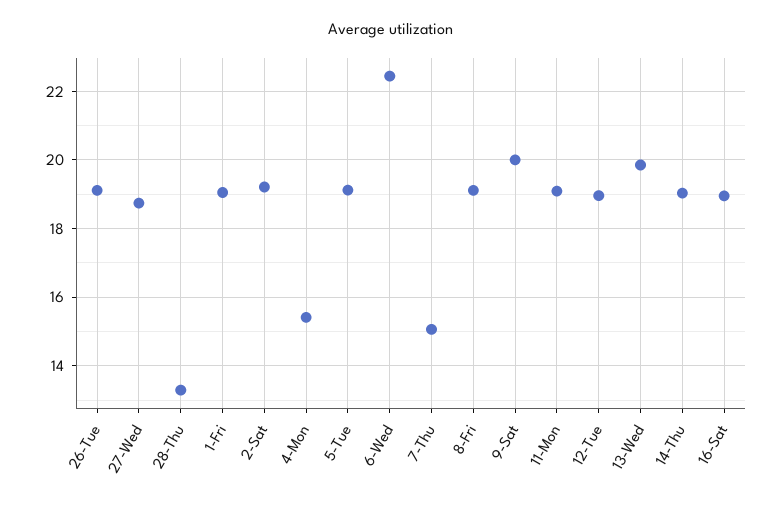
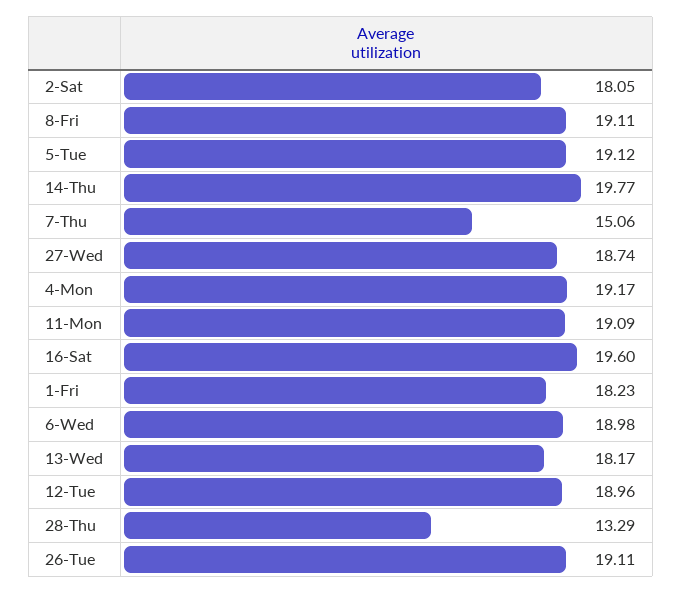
1-Fri: 19 -> 18.23
2-Sat: 19.2 -> 18.05
4-Mon: 15.4 -> 19.17
6-Wed: 22.4 -> 18.98
9-Sat: 20 -> none
13-Wed: 19.8 -> 18.17
14-Thu: 19 -> 19.77
16-Sat: 19 -> 19.6

